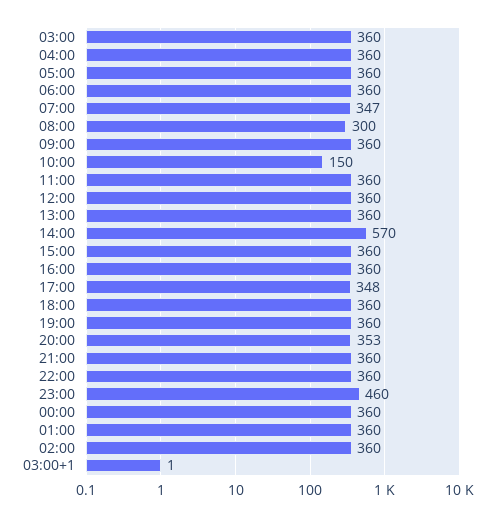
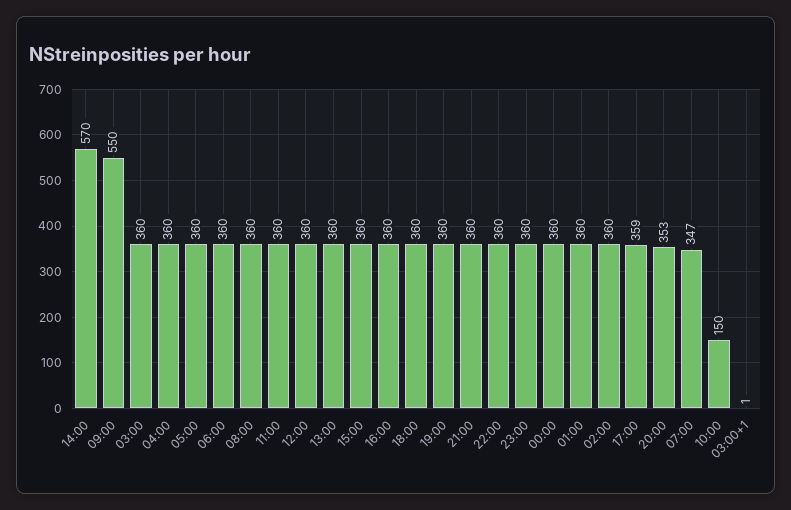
08:00: 300 -> 360
09:00: 360 -> 550
17:00: 348 -> 359
23:00: 460 -> 360

